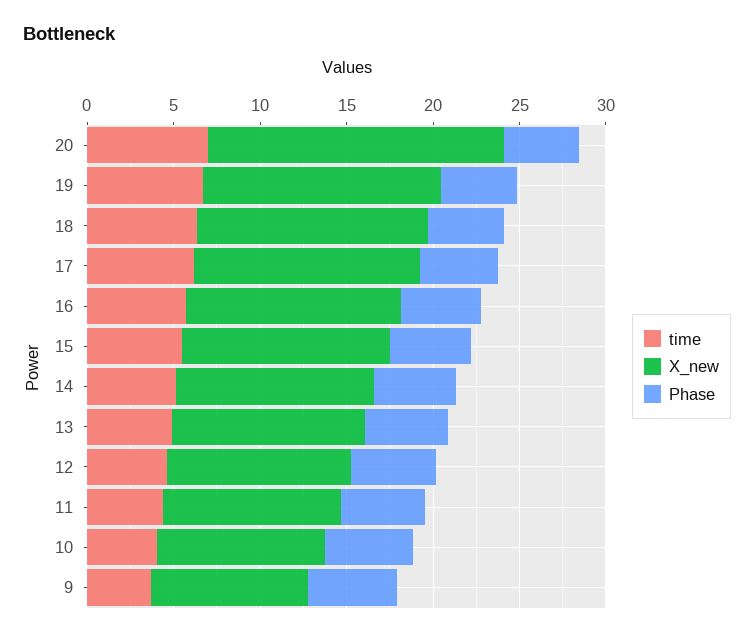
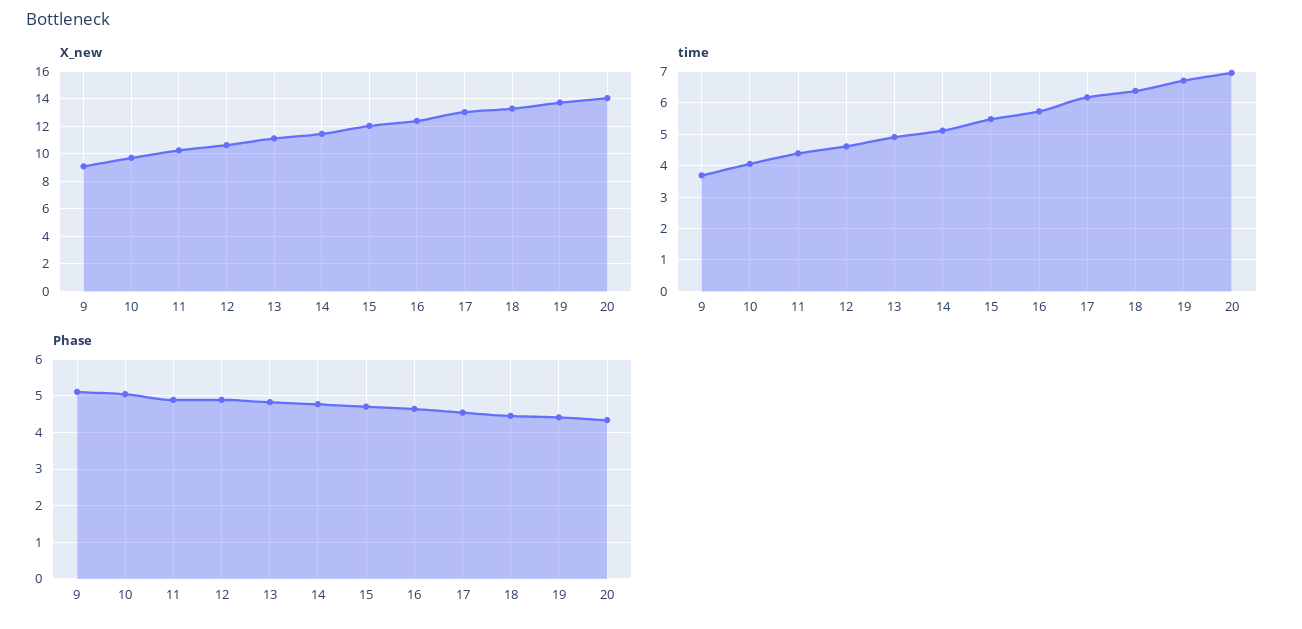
X_new, 20: 17 -> 14

